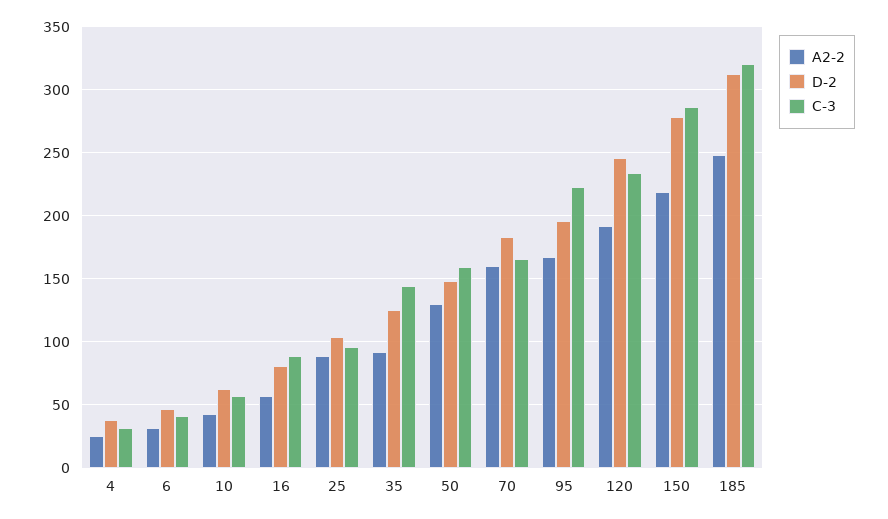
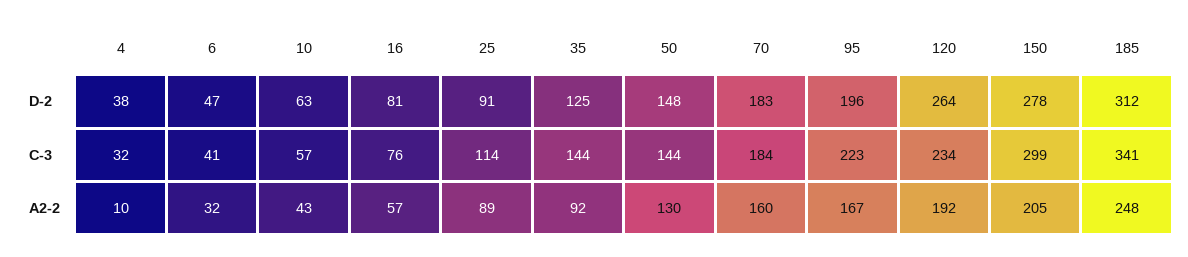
A2-2, 4: 25 -> 10
C-3, 16: 90 -> 76
D-2, 25: 105 -> 91
C-3, 25: 95 -> 114
C-3, 50: 160 -> 144
C-3, 70: 165 -> 184
D-2, 120: 245 -> 264
A2-2, 150: 220 -> 205
C-3, 150: 285 -> 299
C-3, 185: 320 -> 341

